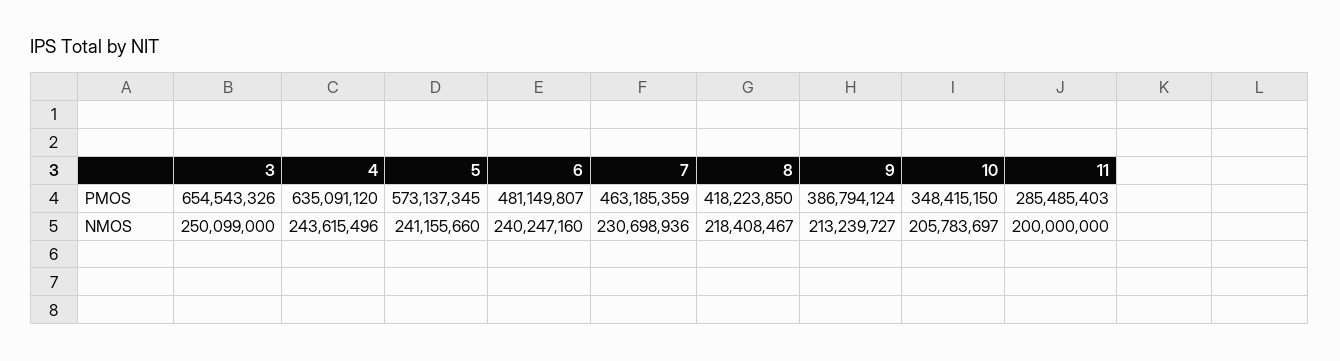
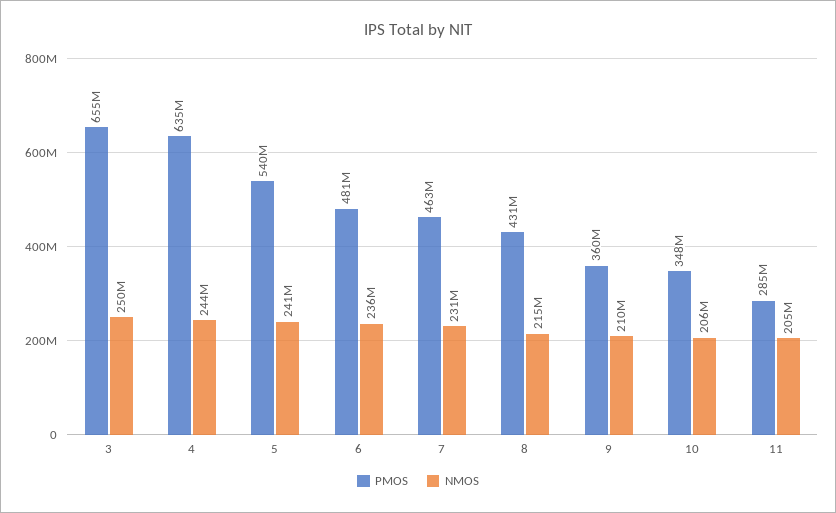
PMOS, 5: 573137345 -> 540000000
PMOS, 8: 418223850 -> 431000000
PMOS, 9: 386794124 -> 360000000
NMOS, 6: 240247160 -> 236000000
NMOS, 8: 218408467 -> 215000000
NMOS, 9: 213239727 -> 210000000
NMOS, 11: 200000000 -> 205000000

